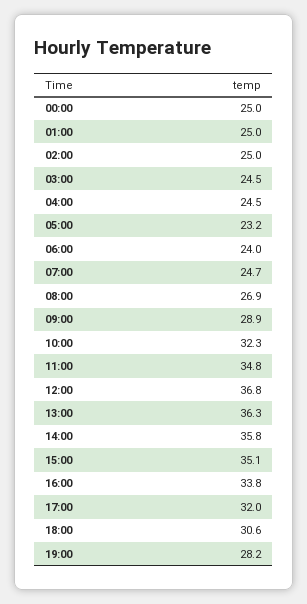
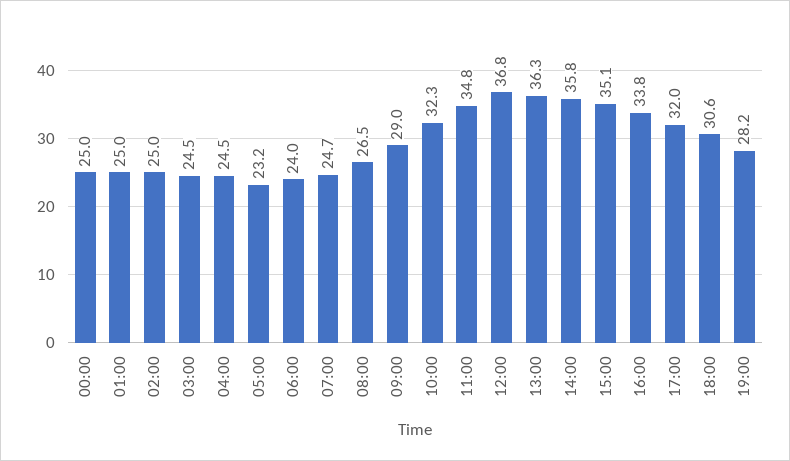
08:00: 26.9 -> 26.5
09:00: 28.9 -> 29

